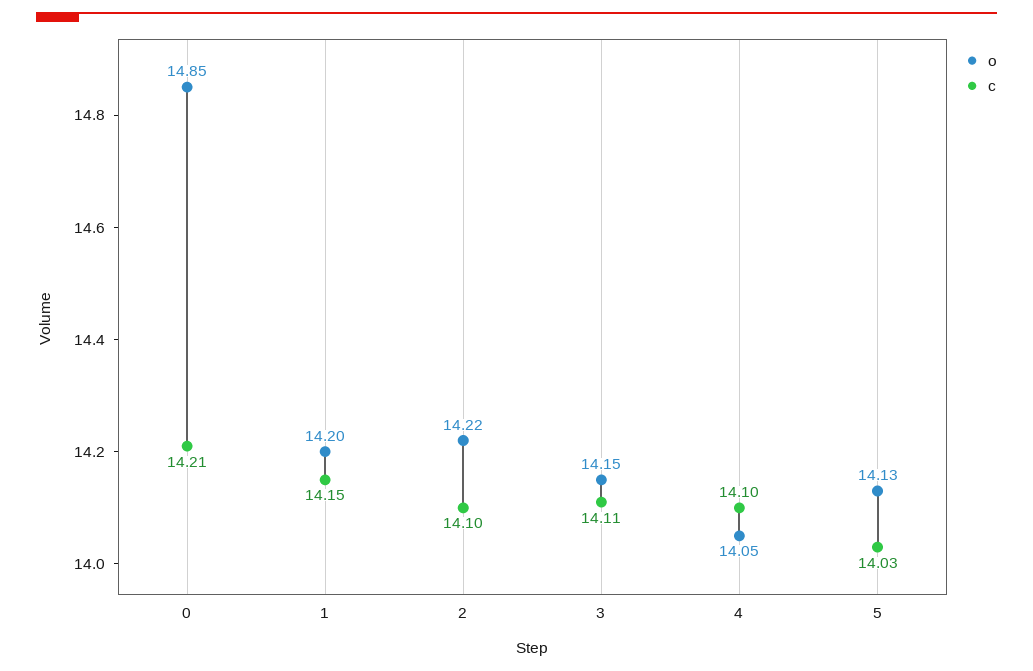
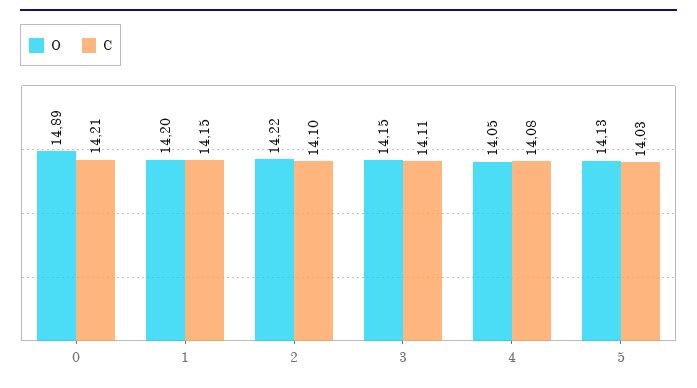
o, 0: 14.85 -> 14.89
c, 4: 14.1 -> 14.08

